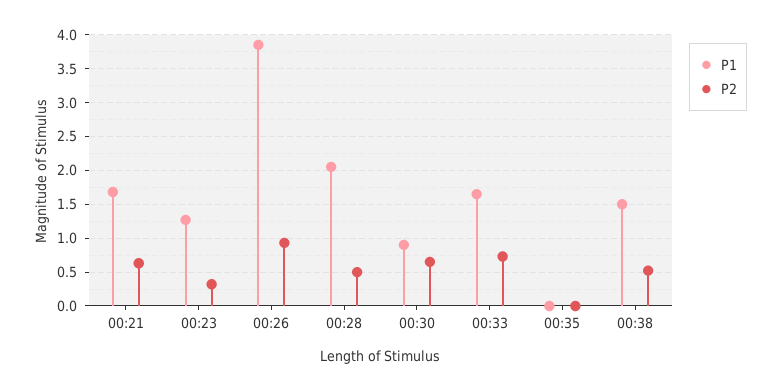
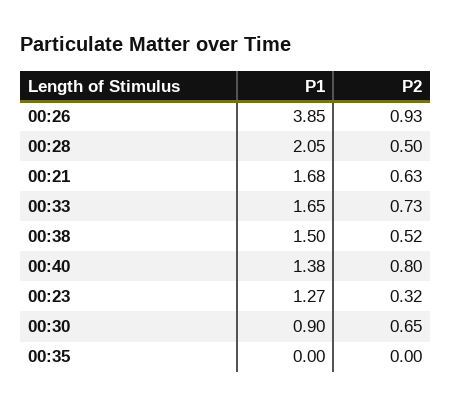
P1, 00:40: none -> 1.38
P2, 00:40: none -> 0.8

